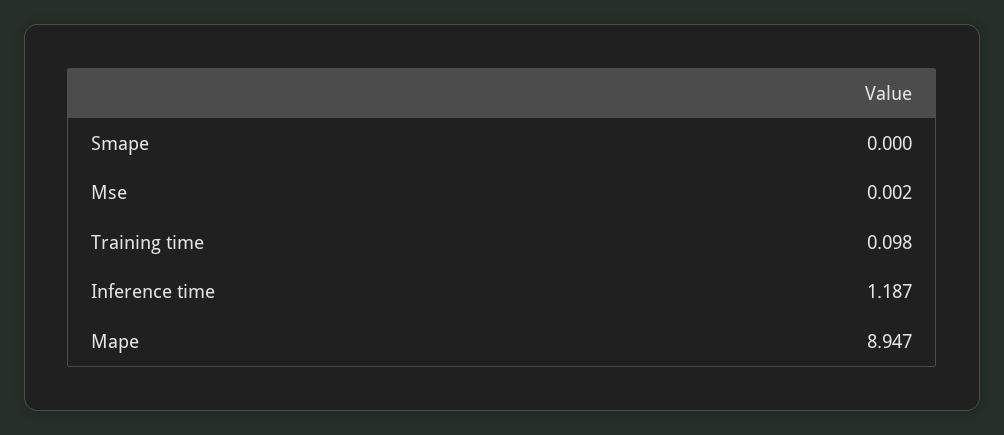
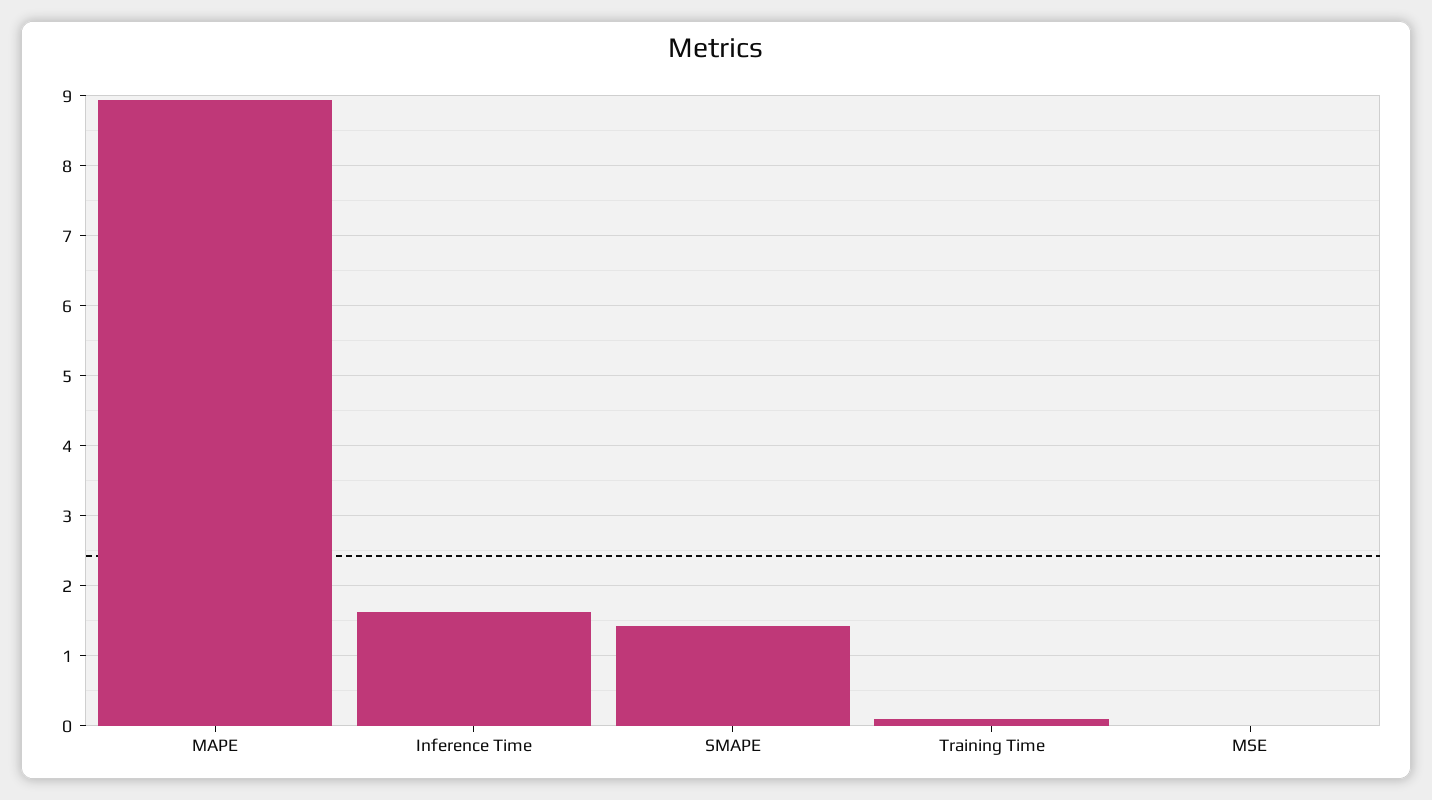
Smape: 0 -> 1.4
Inference time: 1.187 -> 1.6

